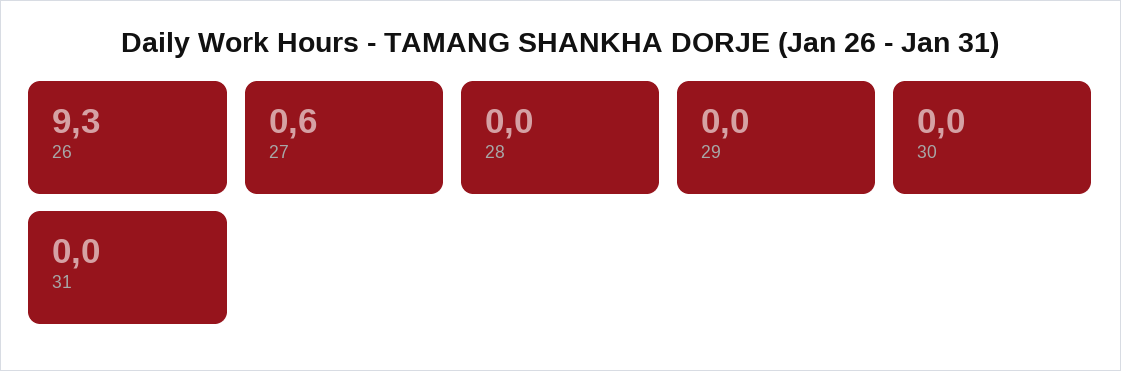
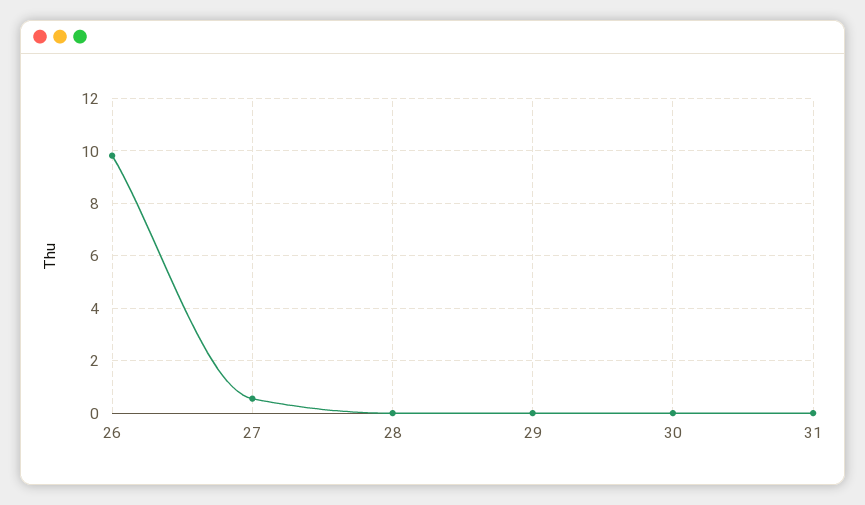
26: 9.3 -> 9.75

